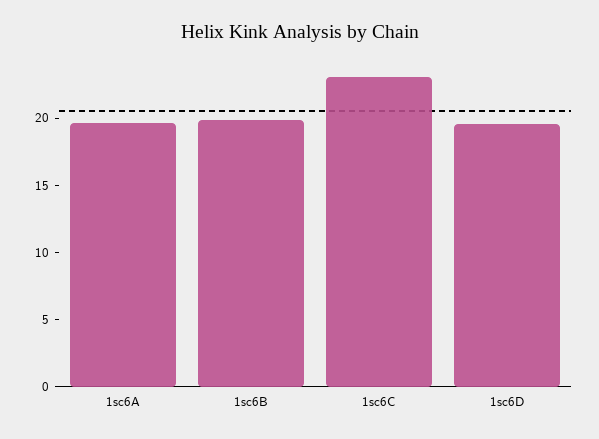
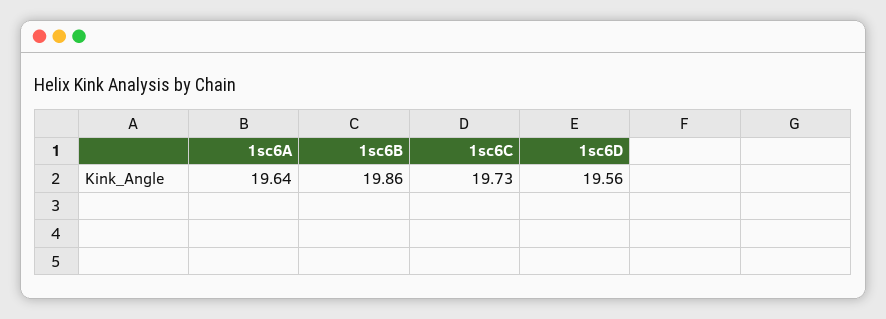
1sc6C: 23 -> 19.73

